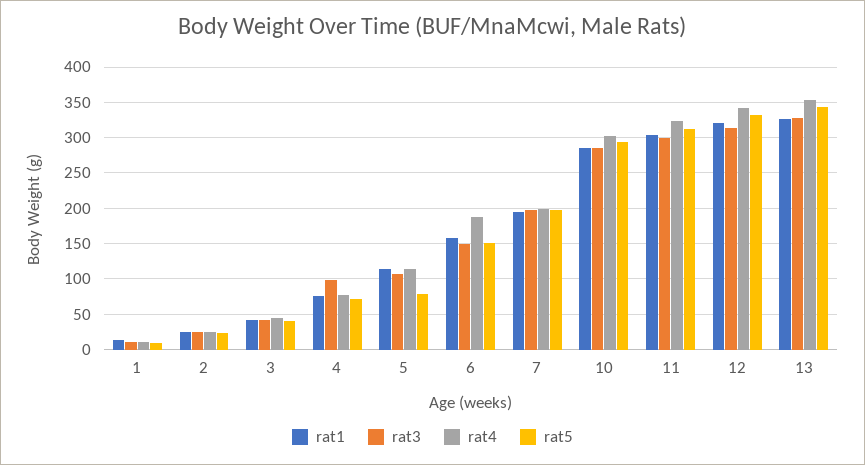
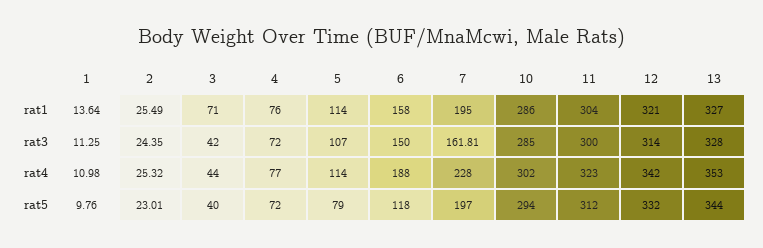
rat1, 3: 40 -> 71
rat3, 4: 100 -> 72
rat5, 6: 150 -> 118
rat3, 7: 200 -> 161.81
rat4, 7: 200 -> 228

